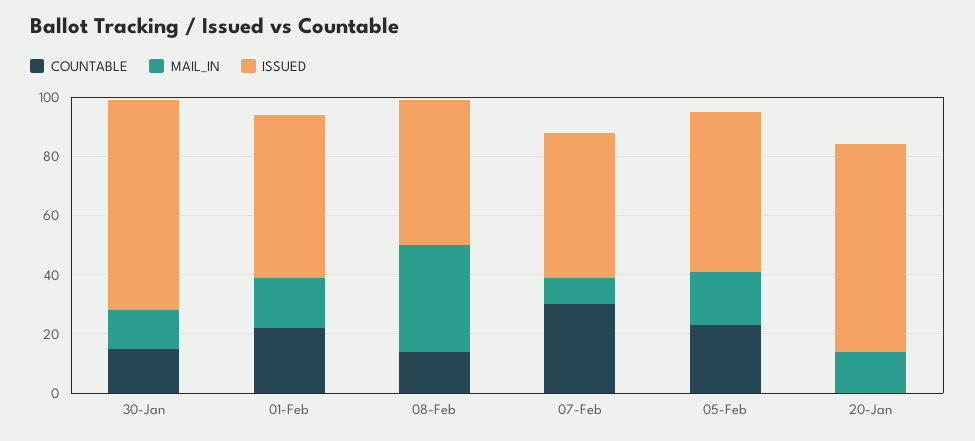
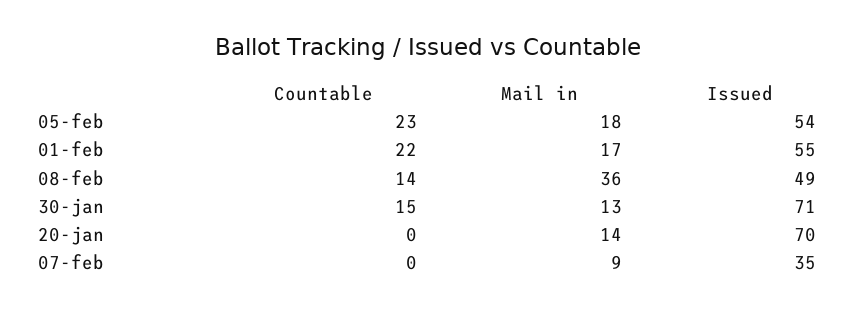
COUNTABLE, 07-Feb: 30 -> 0
ISSUED, 07-Feb: 50 -> 35

